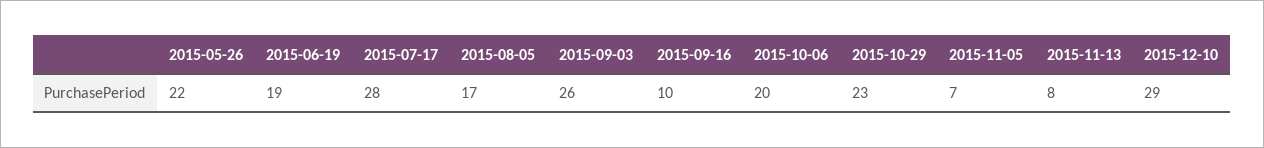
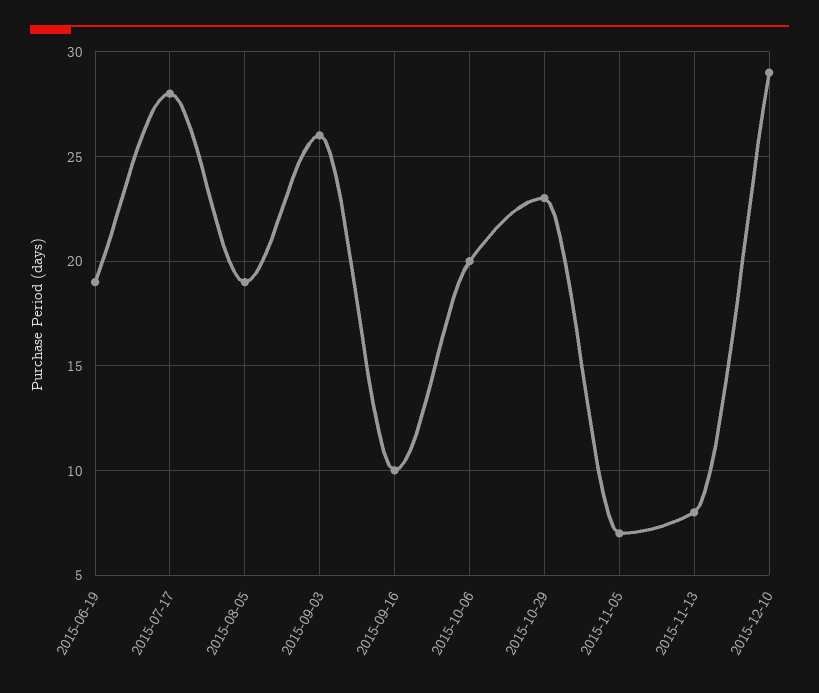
2015-05-26: 22 -> none
2015-08-05: 17 -> 19

